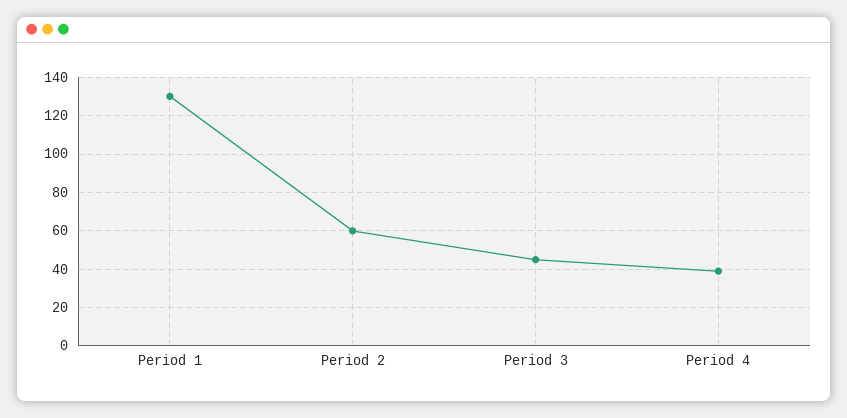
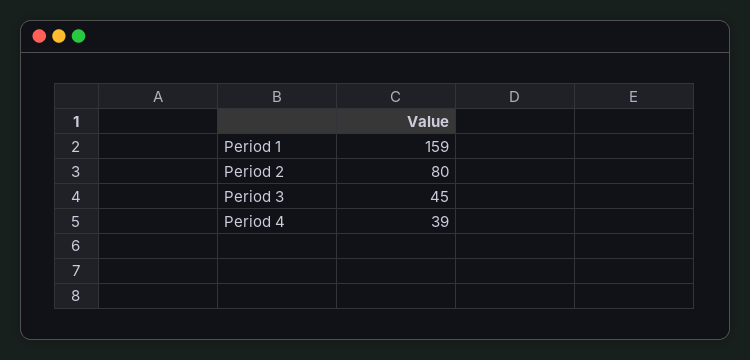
Period 1: 130 -> 159
Period 2: 60 -> 80

